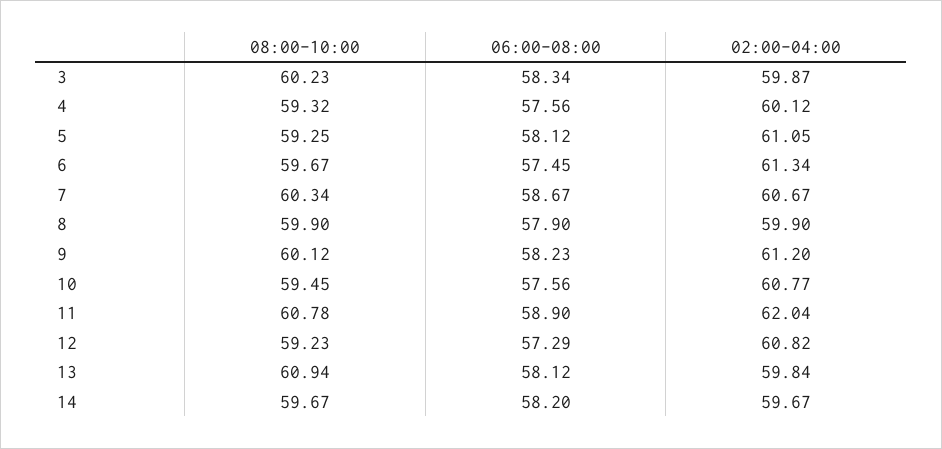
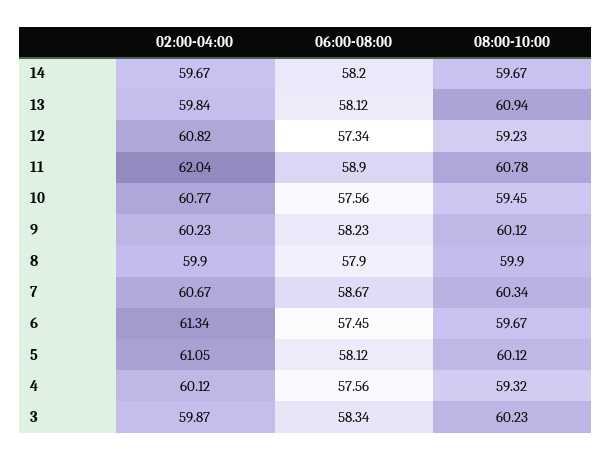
08:00-10:00, 5: 59.25 -> 60.12
02:00-04:00, 9: 61.2 -> 60.23
06:00-08:00, 12: 57.29 -> 57.34

